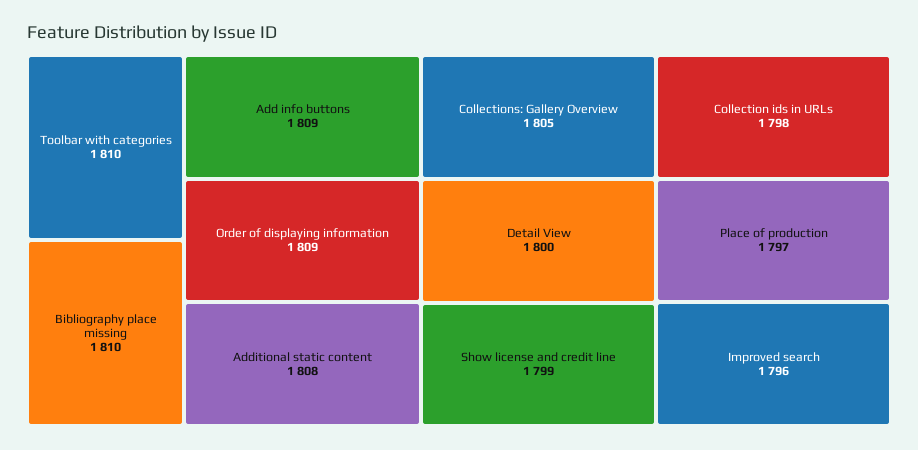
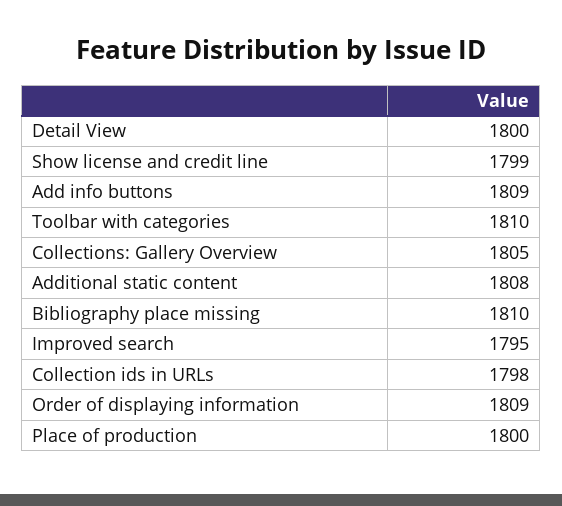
Place of production: 1797 -> 1800
Improved search: 1796 -> 1795

